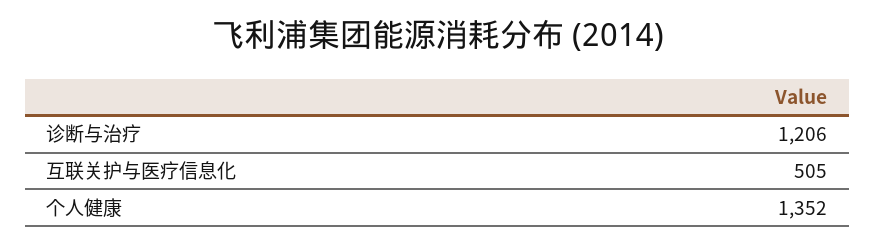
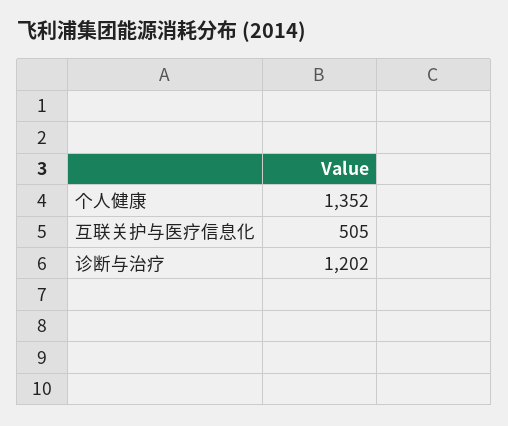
诊断与治疗: 1206 -> 1202

